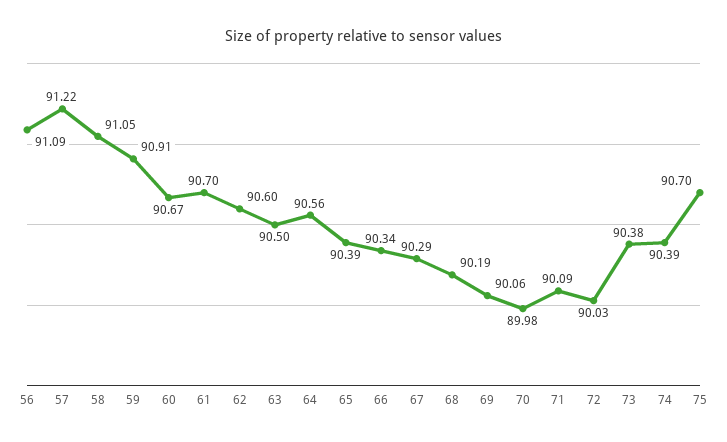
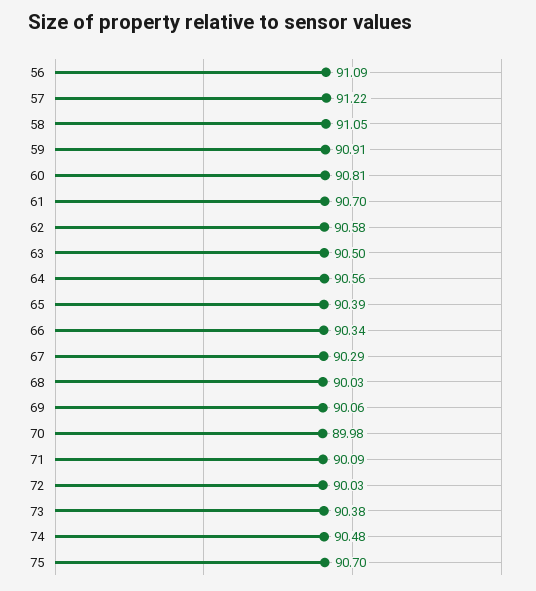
60: 90.67 -> 90.81
62: 90.6 -> 90.58
68: 90.19 -> 90.03
74: 90.39 -> 90.48

